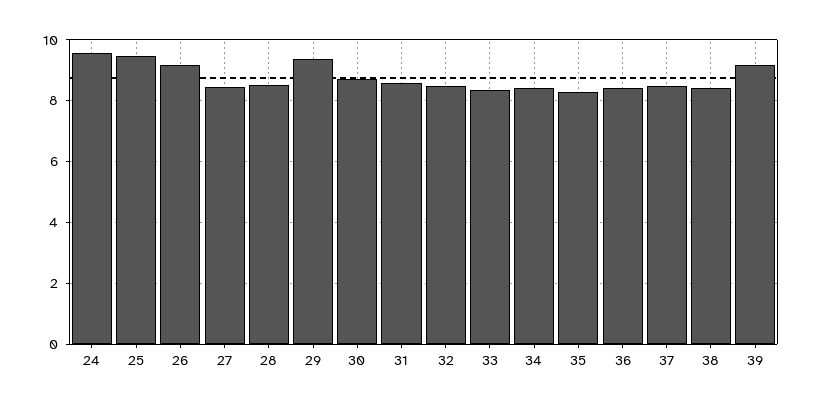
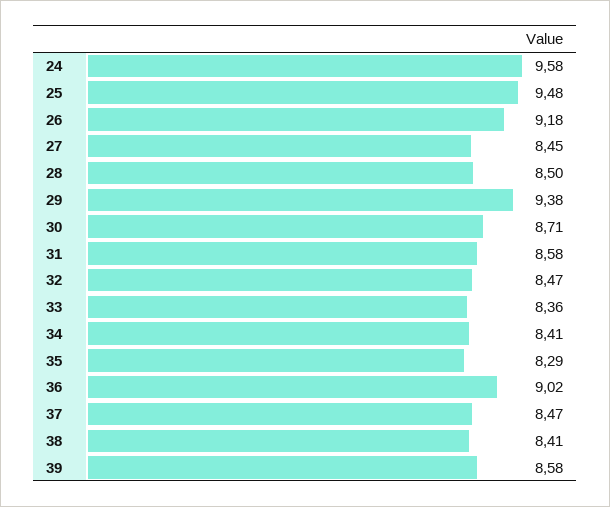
36: 8.4 -> 9.02
39: 9.2 -> 8.58

